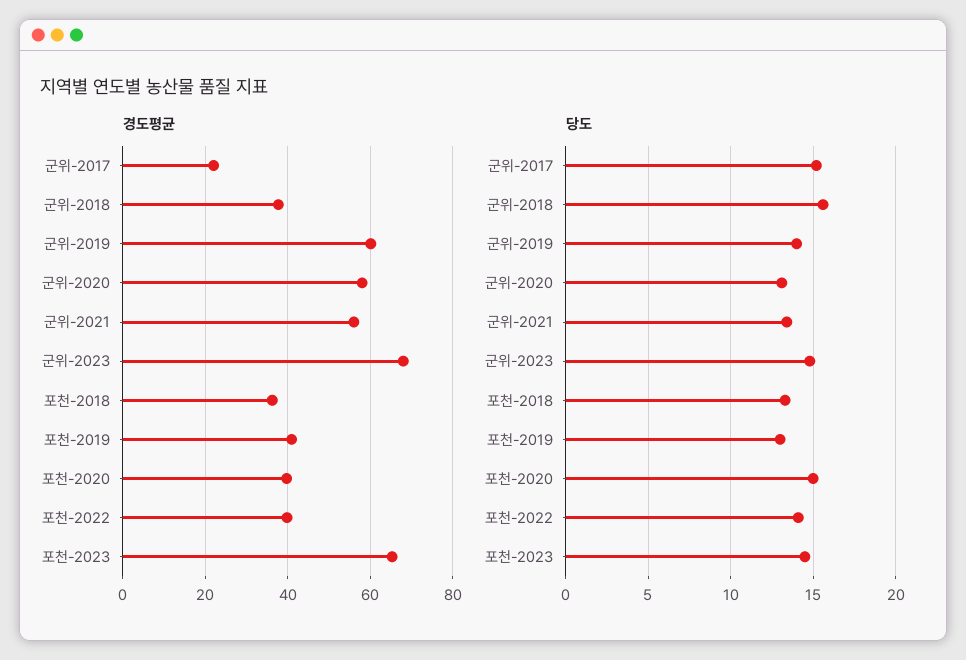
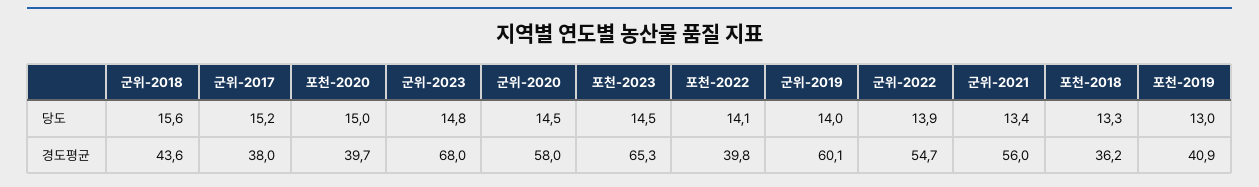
경도평균, 군위-2017: 22 -> 38
경도평균, 군위-2018: 38 -> 43.6
당도, 군위-2020: 13 -> 14.5
당도, 군위-2022: none -> 13.9
경도평균, 군위-2022: none -> 54.7

